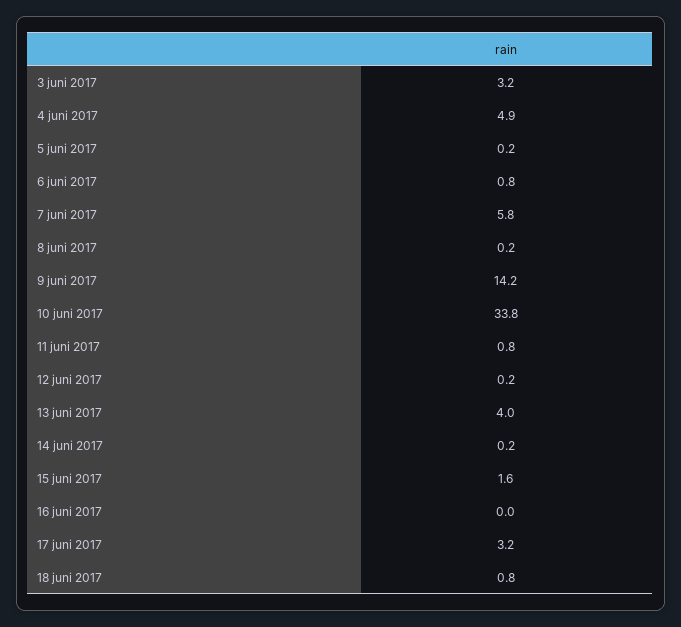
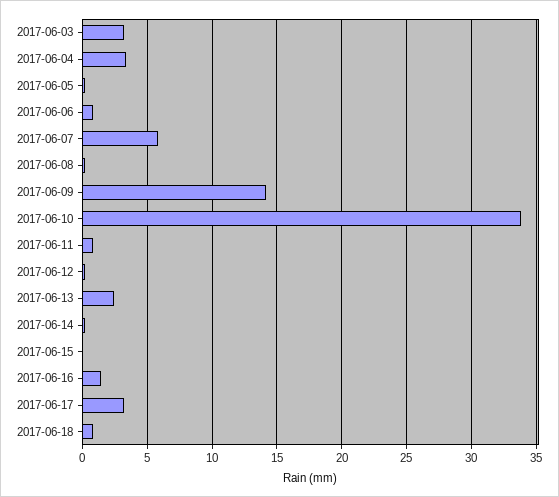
4 juni 2017: 4.9 -> 3.5
13 juni 2017: 4 -> 2.5
15 juni 2017: 1.6 -> 0
16 juni 2017: 0 -> 1.5

